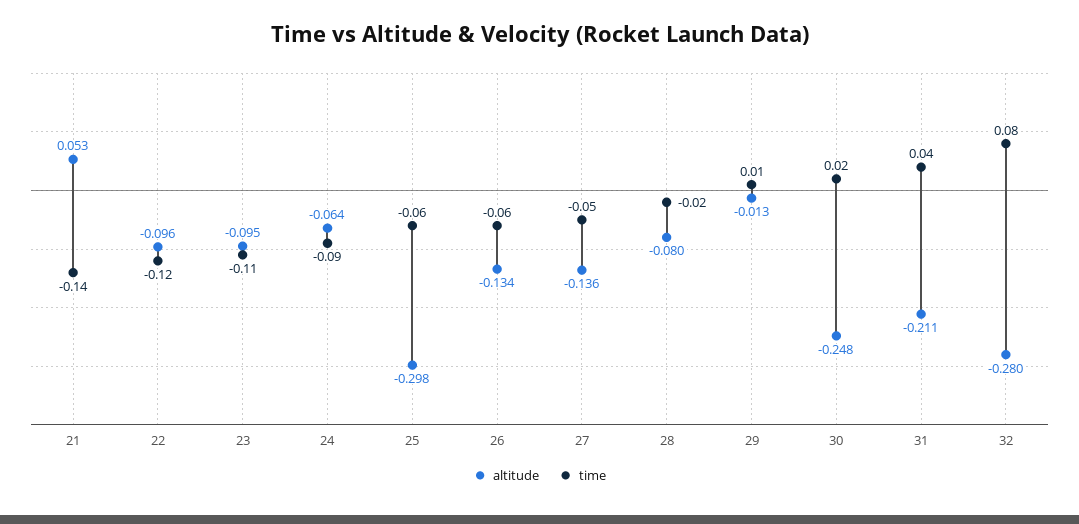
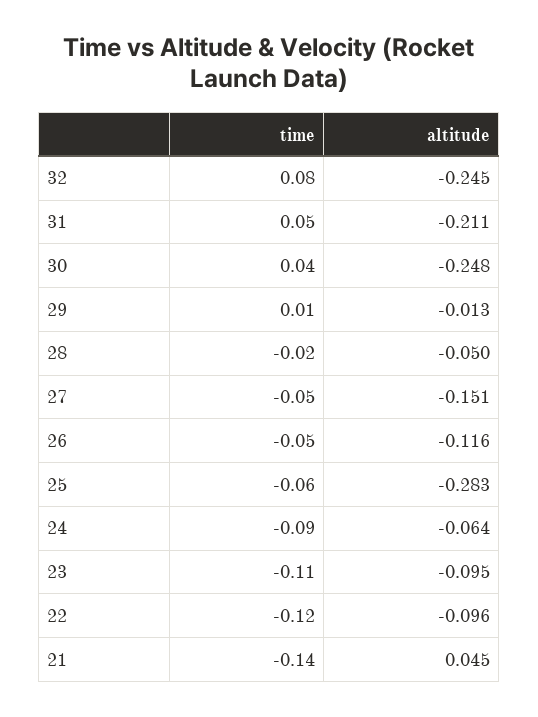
altitude, 21: 0.053 -> 0.045
altitude, 25: -0.298 -> -0.283
altitude, 26: -0.134 -> -0.116
time, 26: -0.06 -> -0.05
altitude, 27: -0.136 -> -0.151
altitude, 28: -0.08 -> -0.05
time, 30: 0.02 -> 0.04
time, 31: 0.04 -> 0.05
altitude, 32: -0.28 -> -0.245

